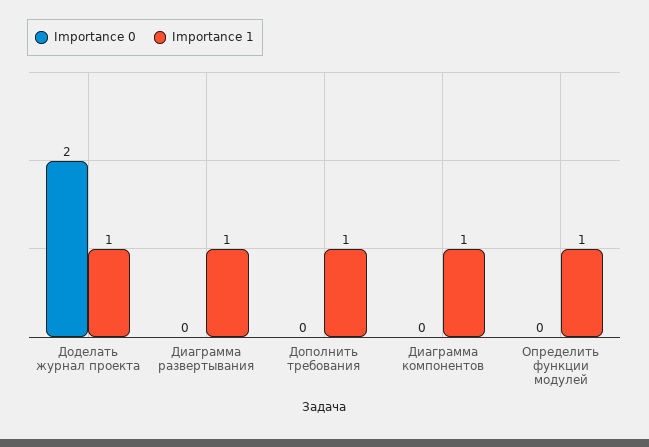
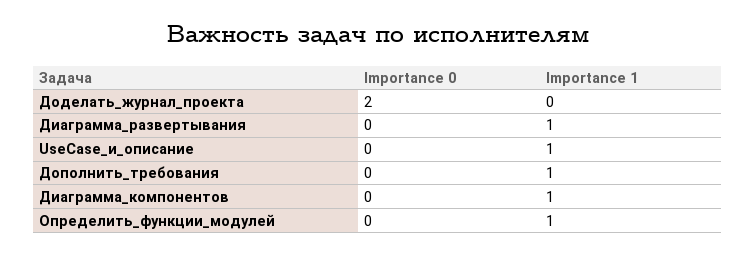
Importance 1, Доделать журнал проекта: 1 -> 0
Importance 0, UseCase_и_описание: none -> 0
Importance 1, UseCase_и_описание: none -> 1

